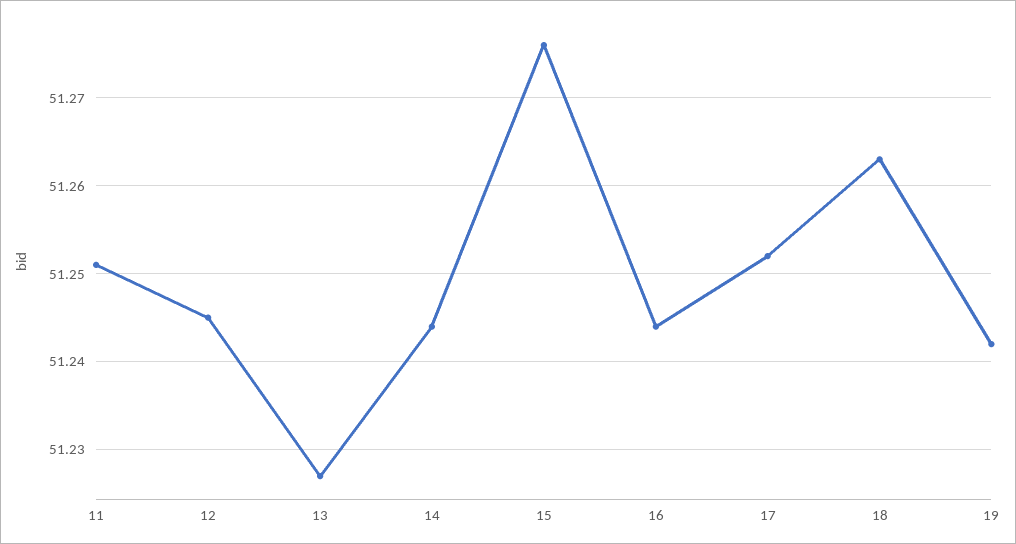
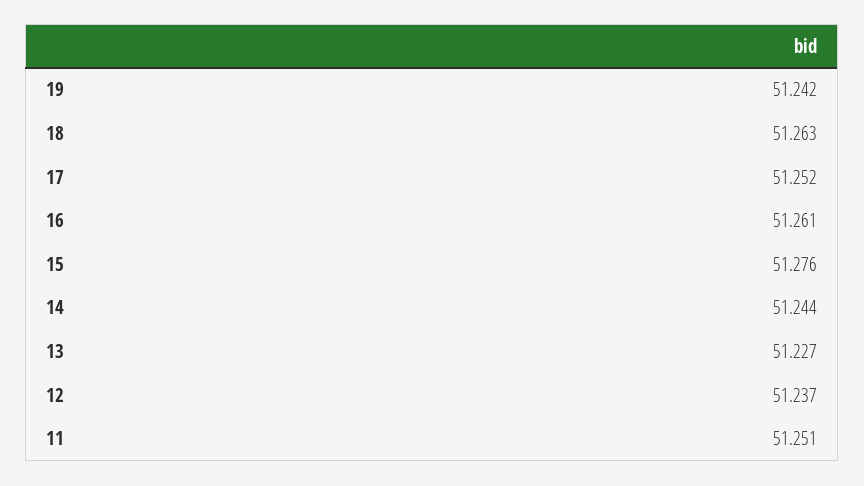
12: 51.245 -> 51.237
16: 51.244 -> 51.261

